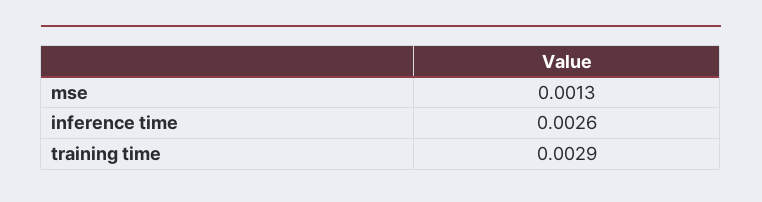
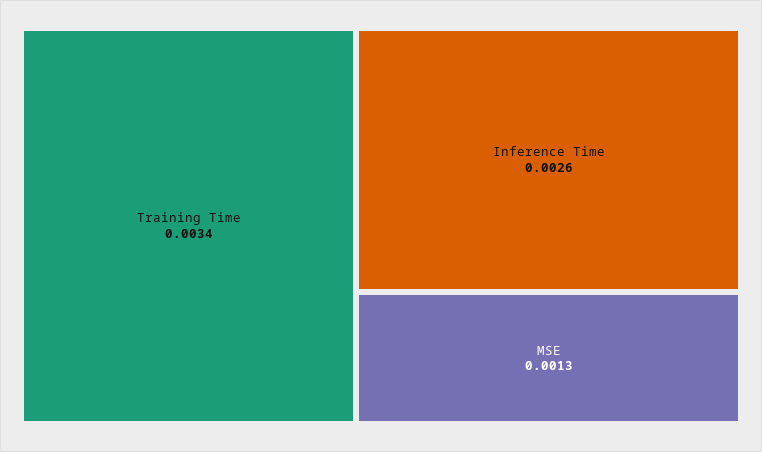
training time: 0.0029 -> 0.0034

